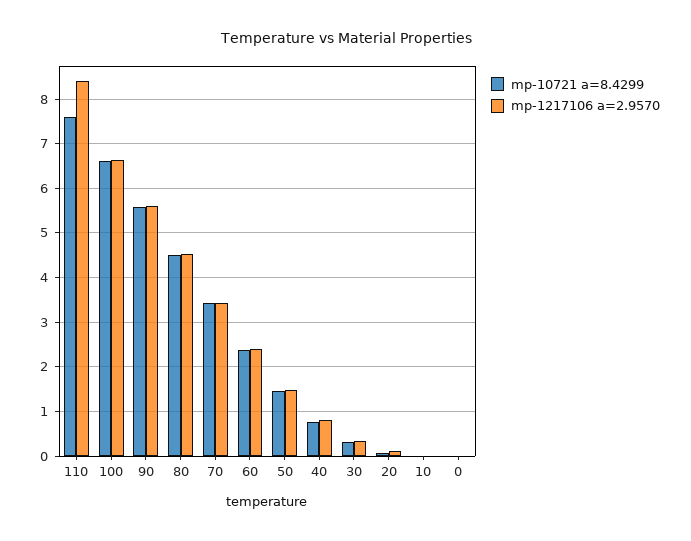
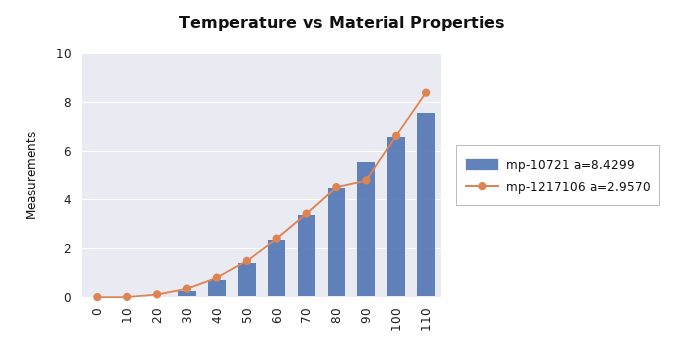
mp-1217106 a=2.9570, 90: 5.6 -> 4.75

